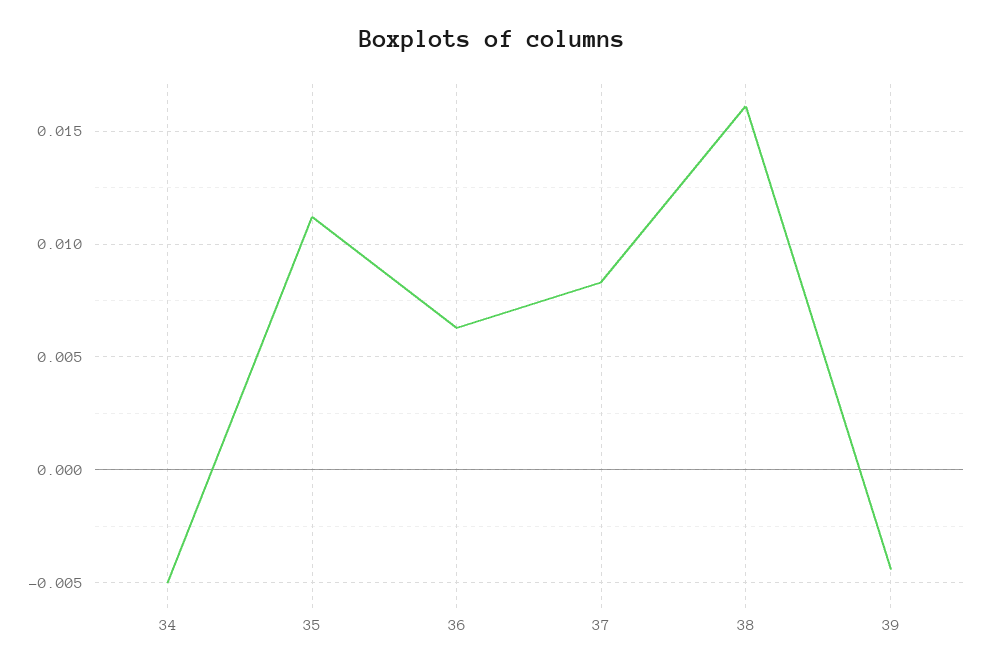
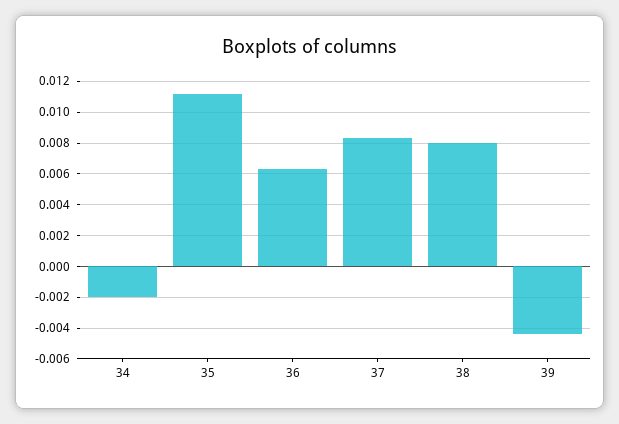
34: -0.005 -> -0.002
38: 0.016 -> 0.008

